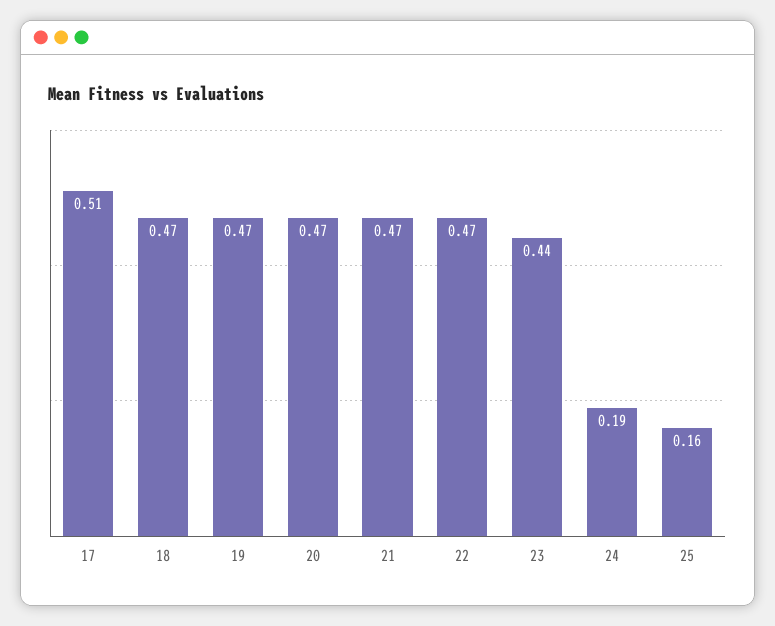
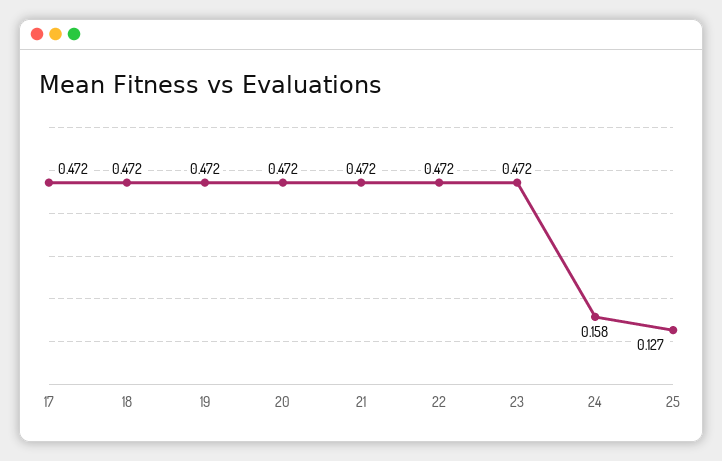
17: 0.51 -> 0.472
23: 0.44 -> 0.472
24: 0.19 -> 0.158
25: 0.16 -> 0.127

